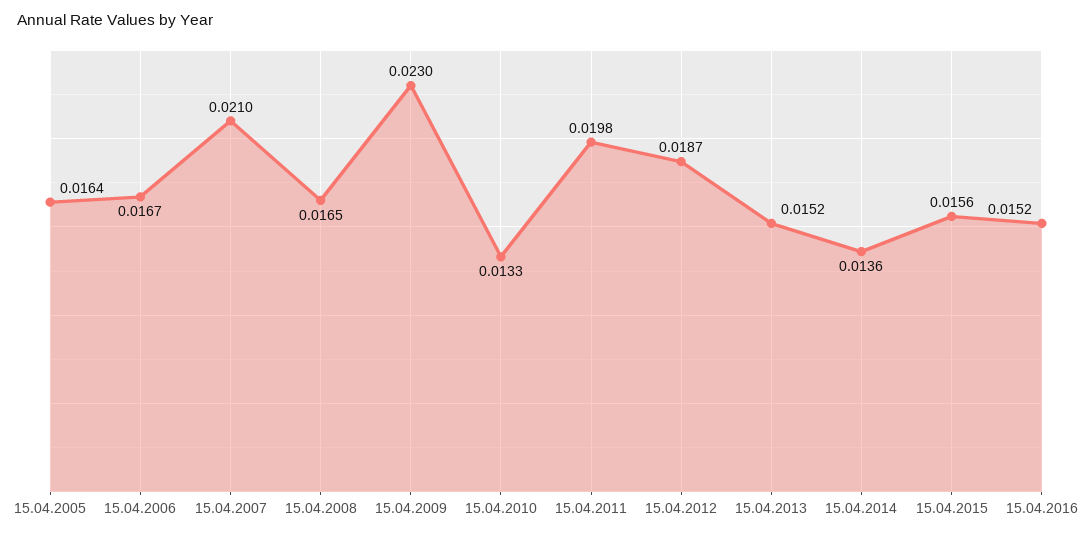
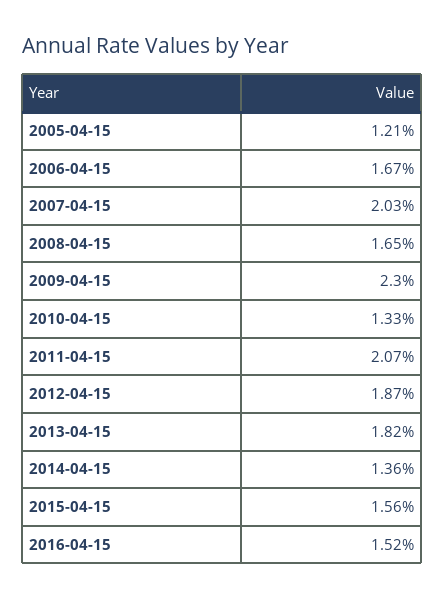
15.04.2005: 0.0164 -> 0.0121
15.04.2007: 0.021 -> 0.0203
15.04.2011: 0.0198 -> 0.0207
15.04.2013: 0.0152 -> 0.0182

